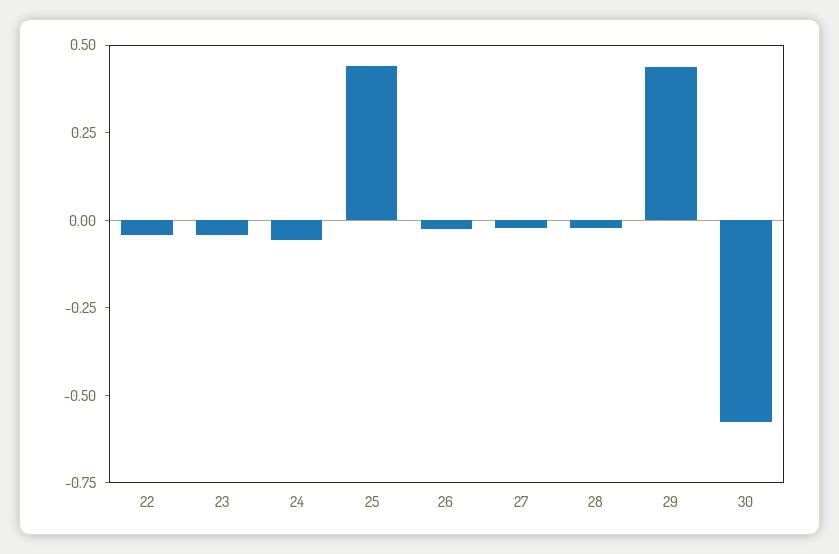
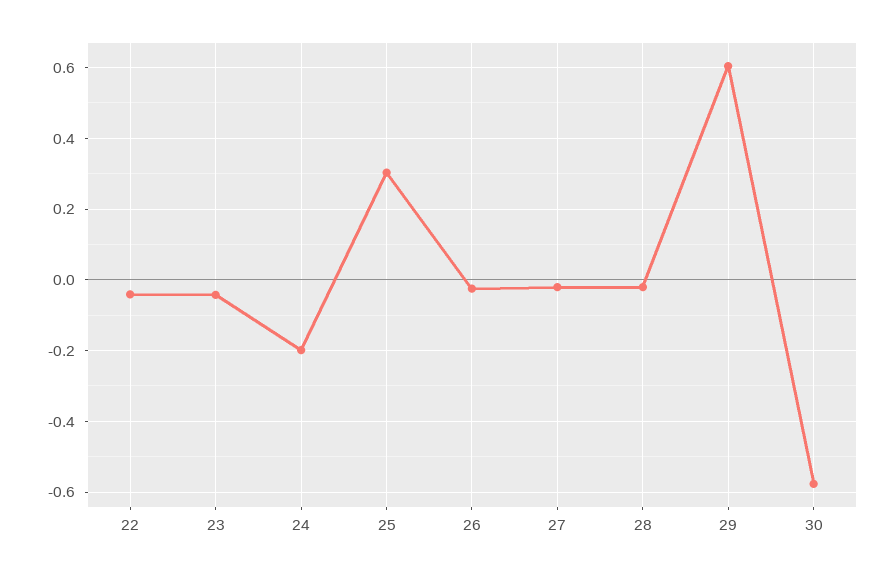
24: -0.05 -> -0.2
25: 0.45 -> 0.3
29: 0.45 -> 0.6

